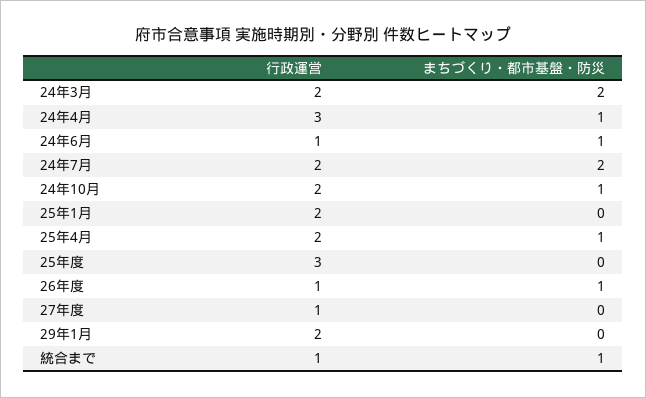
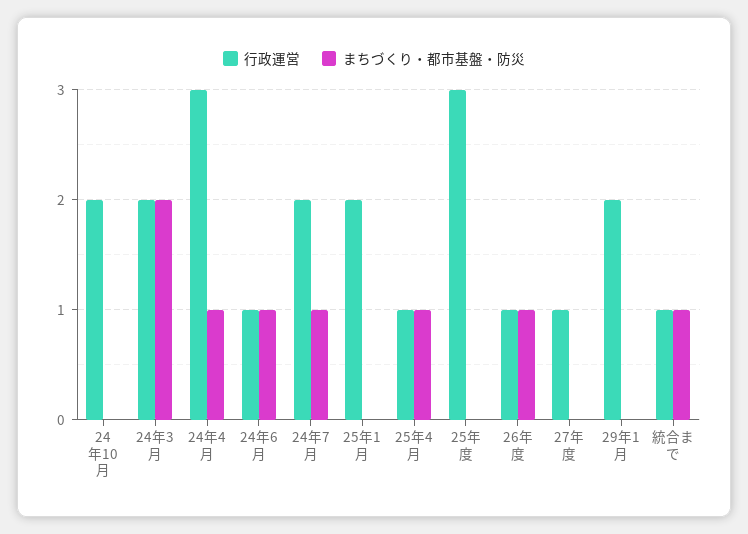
まちづくり・都市基盤・防災, 24年7月: 2 -> 1
まちづくり・都市基盤・防災, 24年10月: 1 -> 0
行政運営, 25年4月: 2 -> 1

